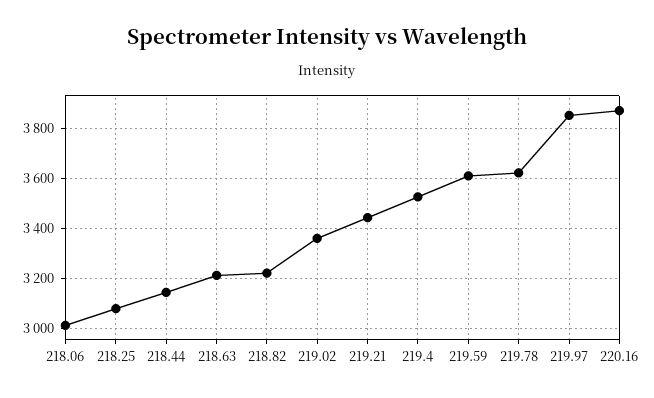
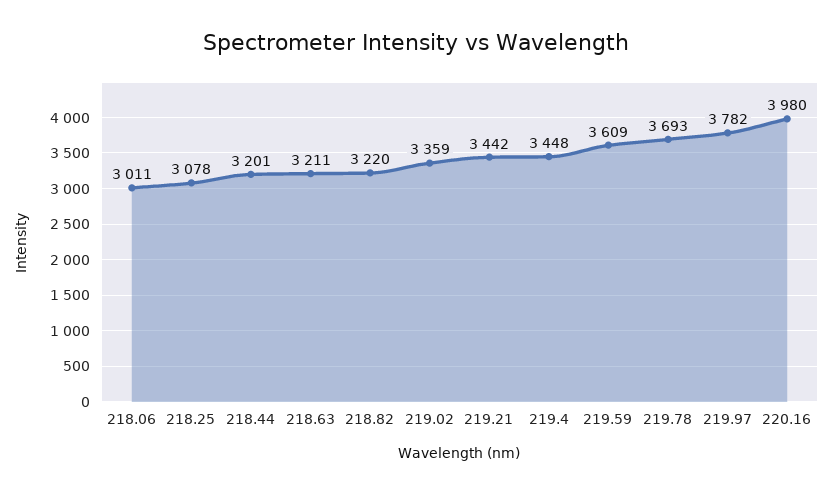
218.44: 3150 -> 3201
219.4: 3525 -> 3448
219.78: 3625 -> 3693
219.97: 3850 -> 3782
220.16: 3875 -> 3980

